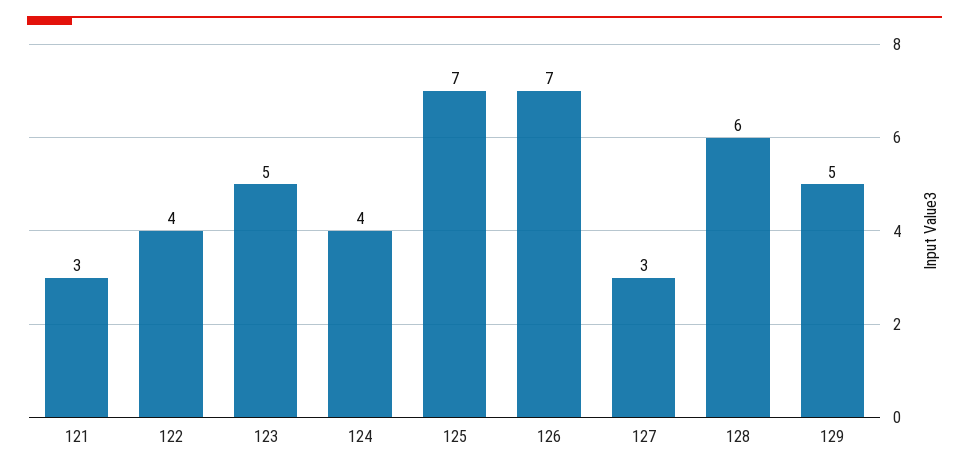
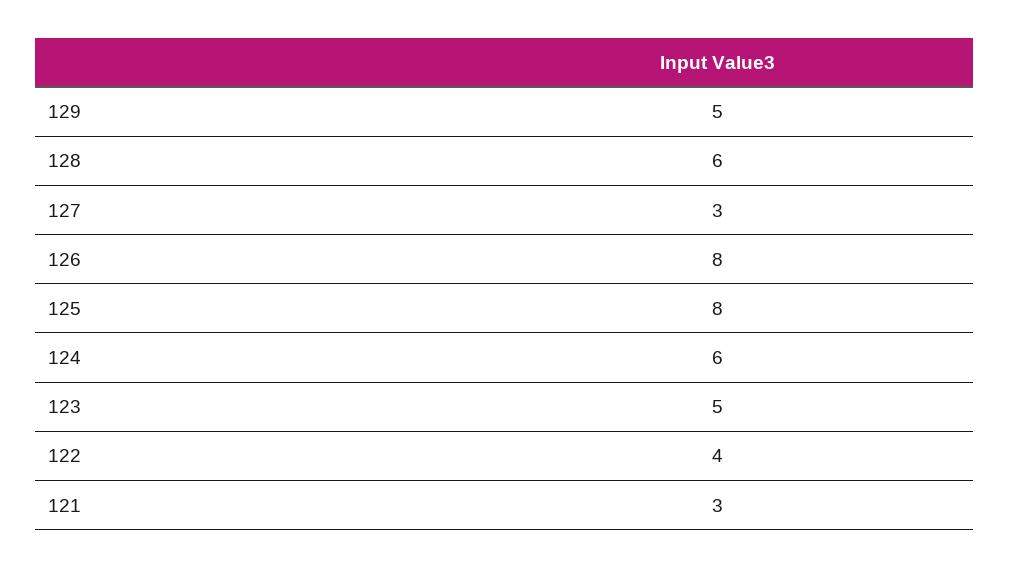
124: 4 -> 6
125: 7 -> 8
126: 7 -> 8

